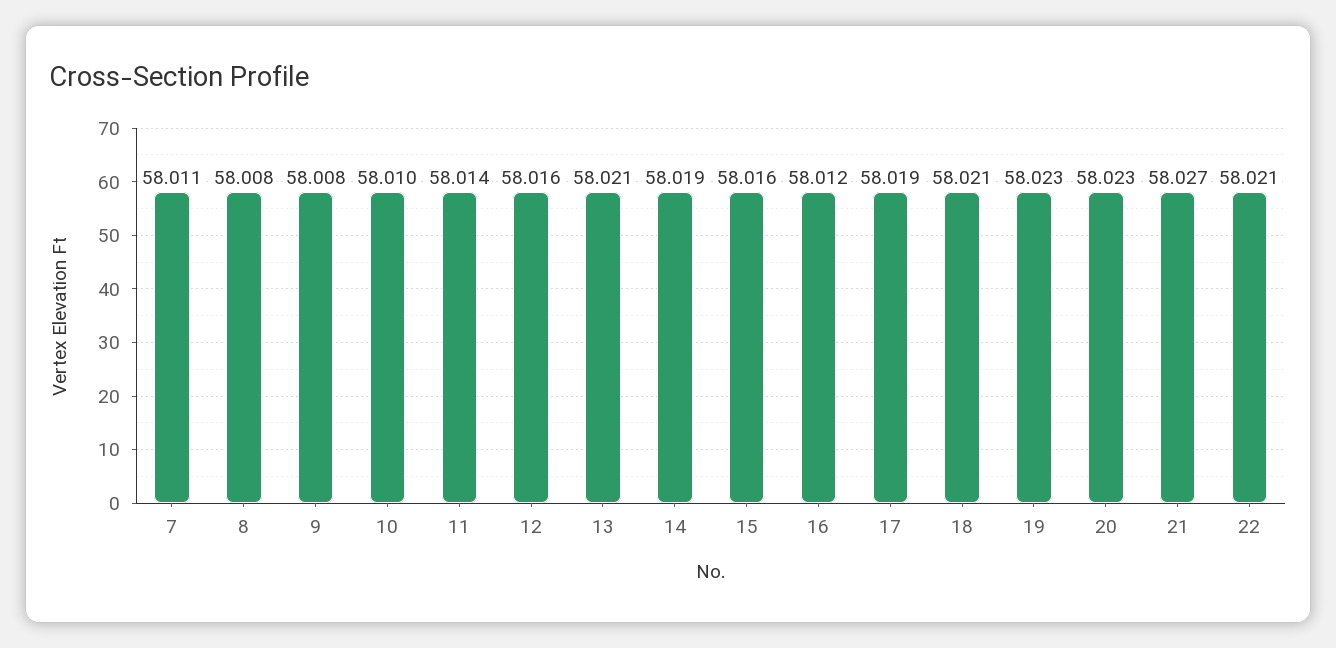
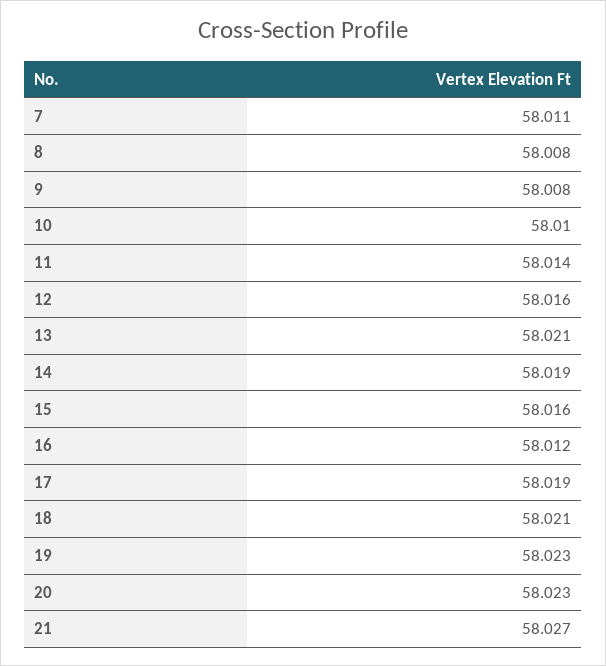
22: 58.021 -> none

